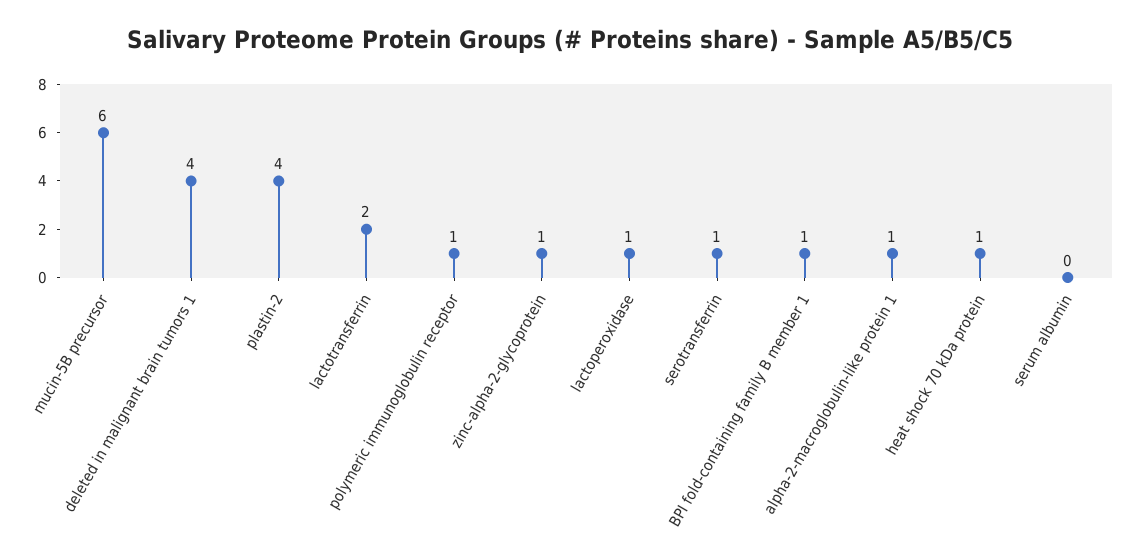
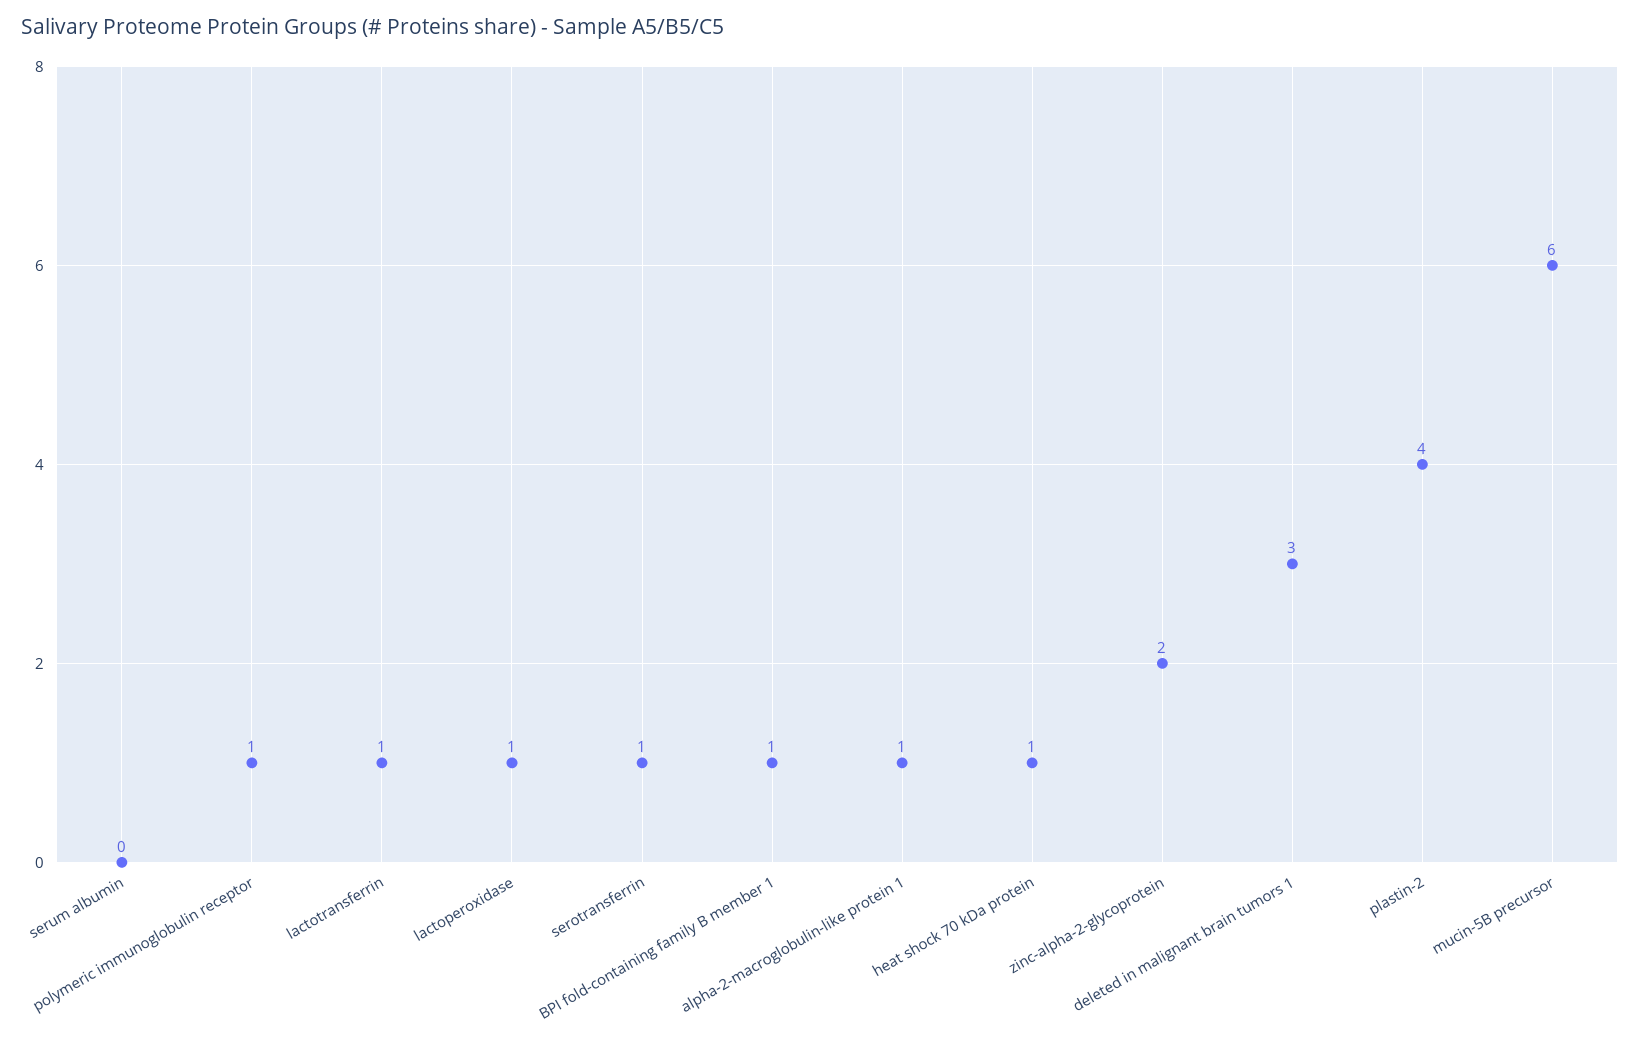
deleted in malignant brain tumors 1: 4 -> 3
lactotransferrin: 2 -> 1
zinc-alpha-2-glycoprotein: 1 -> 2

